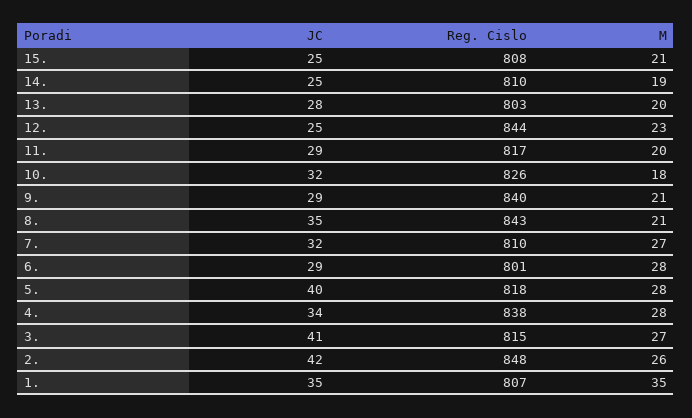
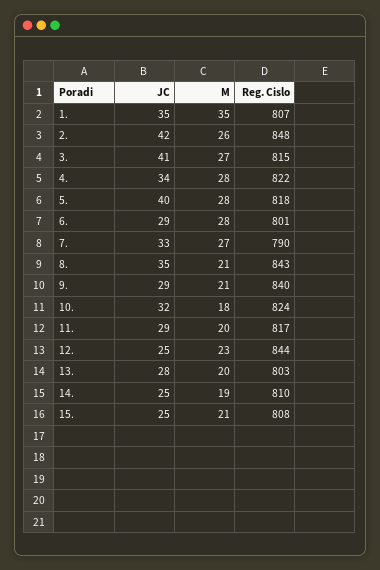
Reg. Cislo, 10.: 826 -> 824
JC, 7.: 32 -> 33
Reg. Cislo, 7.: 810 -> 790
Reg. Cislo, 4.: 838 -> 822

